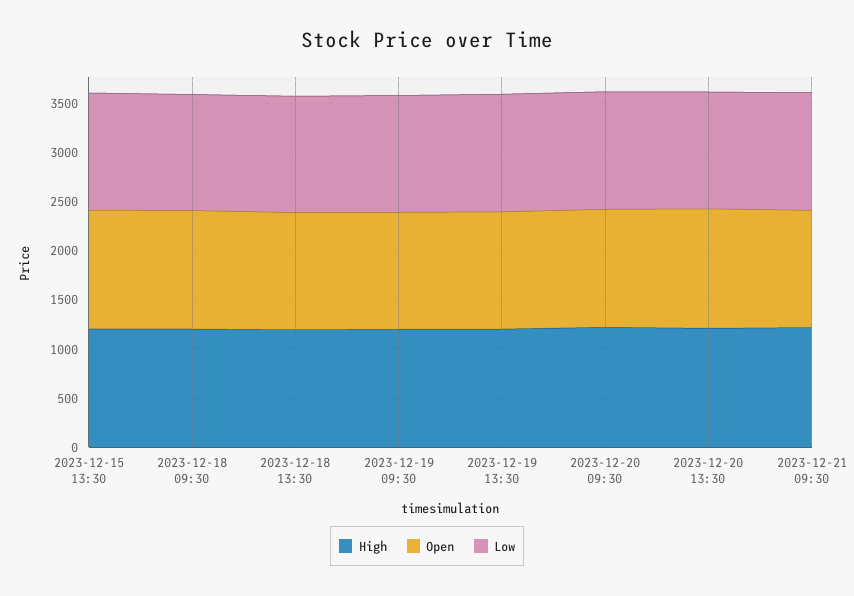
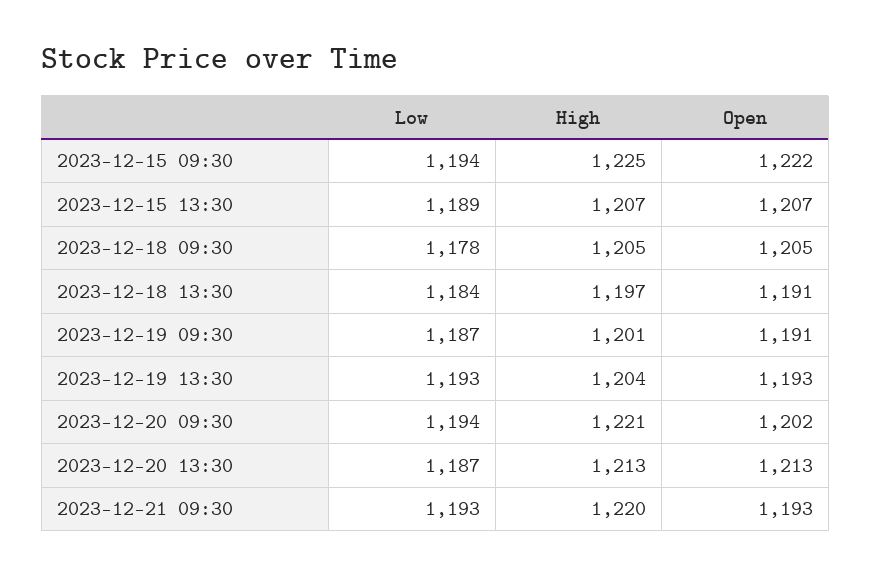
Low, 2023-12-15 09:30: none -> 1194
High, 2023-12-15 09:30: none -> 1225
Open, 2023-12-15 09:30: none -> 1222

